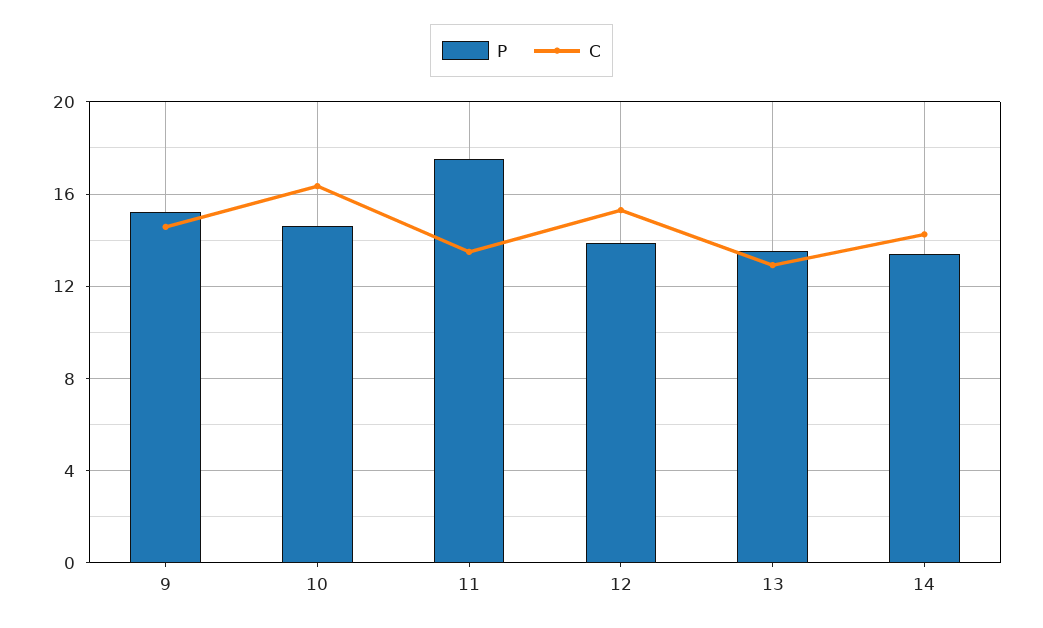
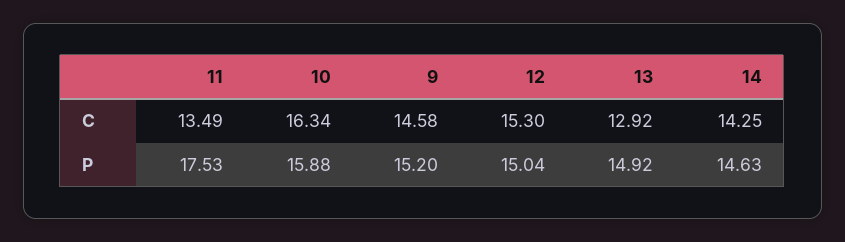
P, 10: 14.5 -> 15.88
P, 12: 14 -> 15.04
P, 13: 13.5 -> 14.92
P, 14: 13.5 -> 14.63

